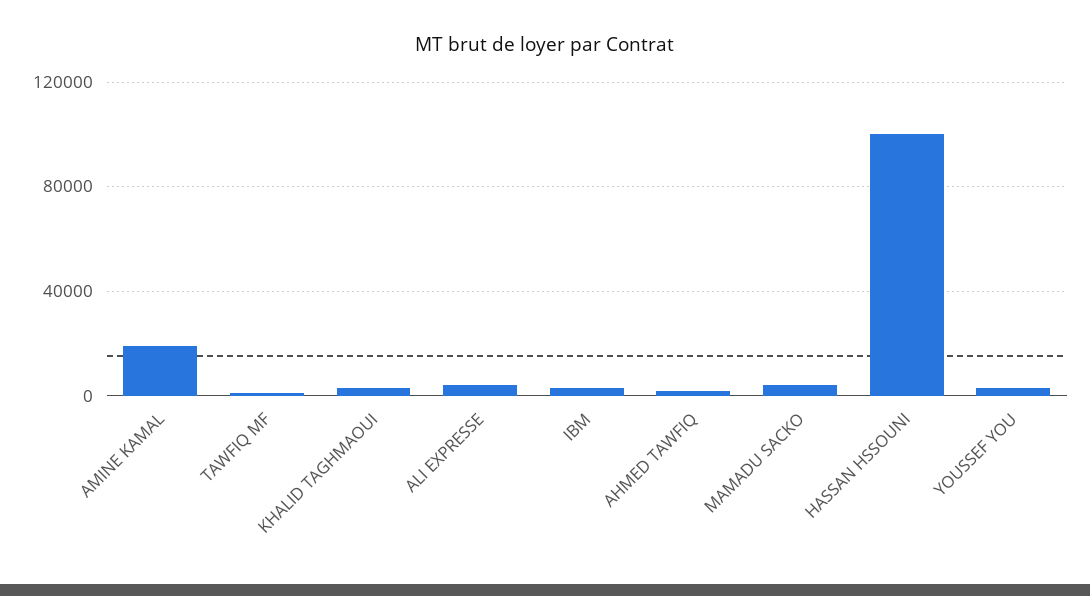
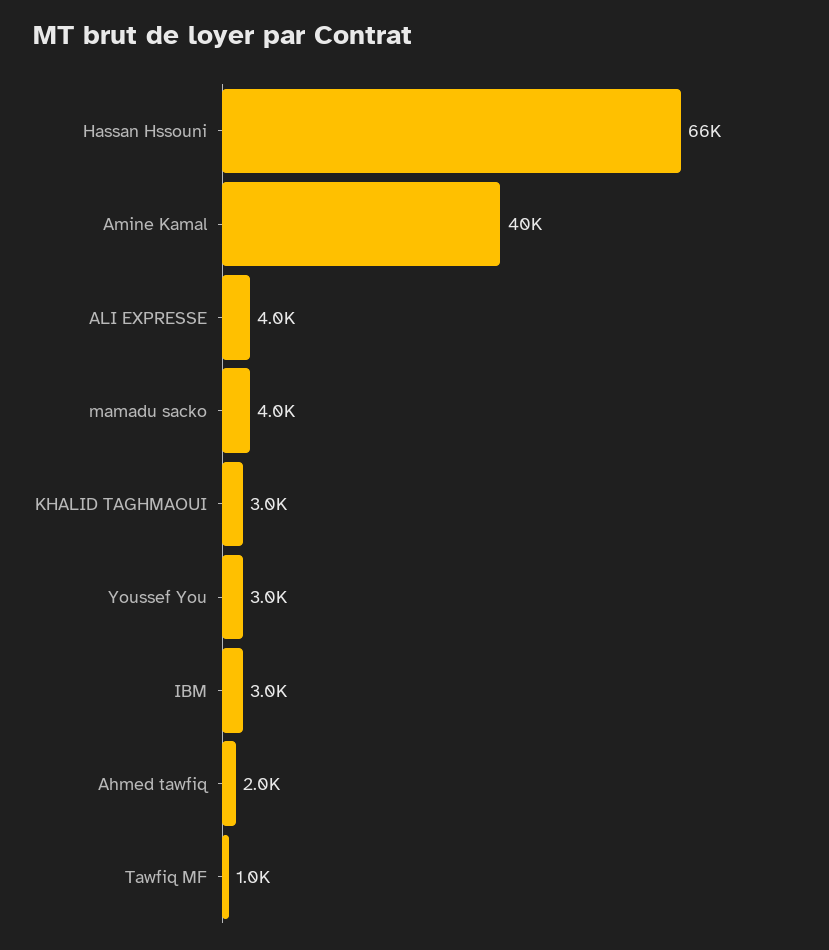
AMINE KAMAL: 20000 -> 40000
HASSAN HSSOUNI: 100000 -> 66000

